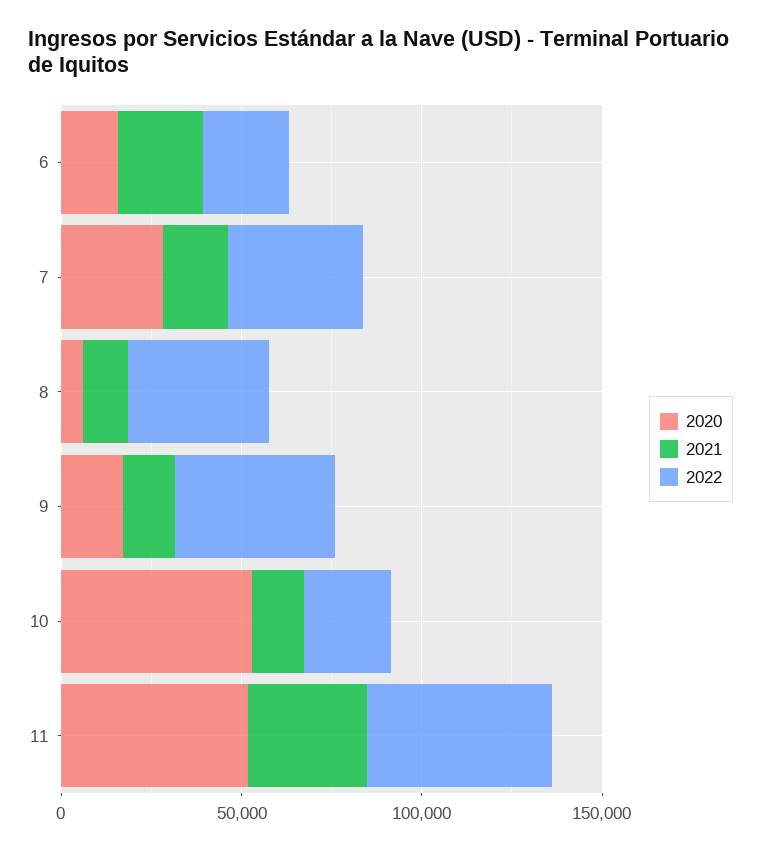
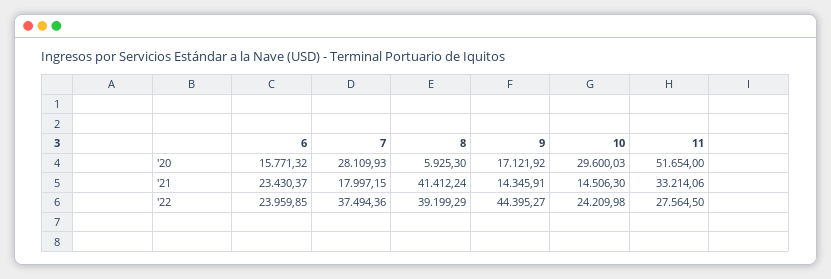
2021, 8: 10000 -> 41412.24
2020, 10: 50000 -> 29600.03
2022, 11: 50000 -> 27564.5

